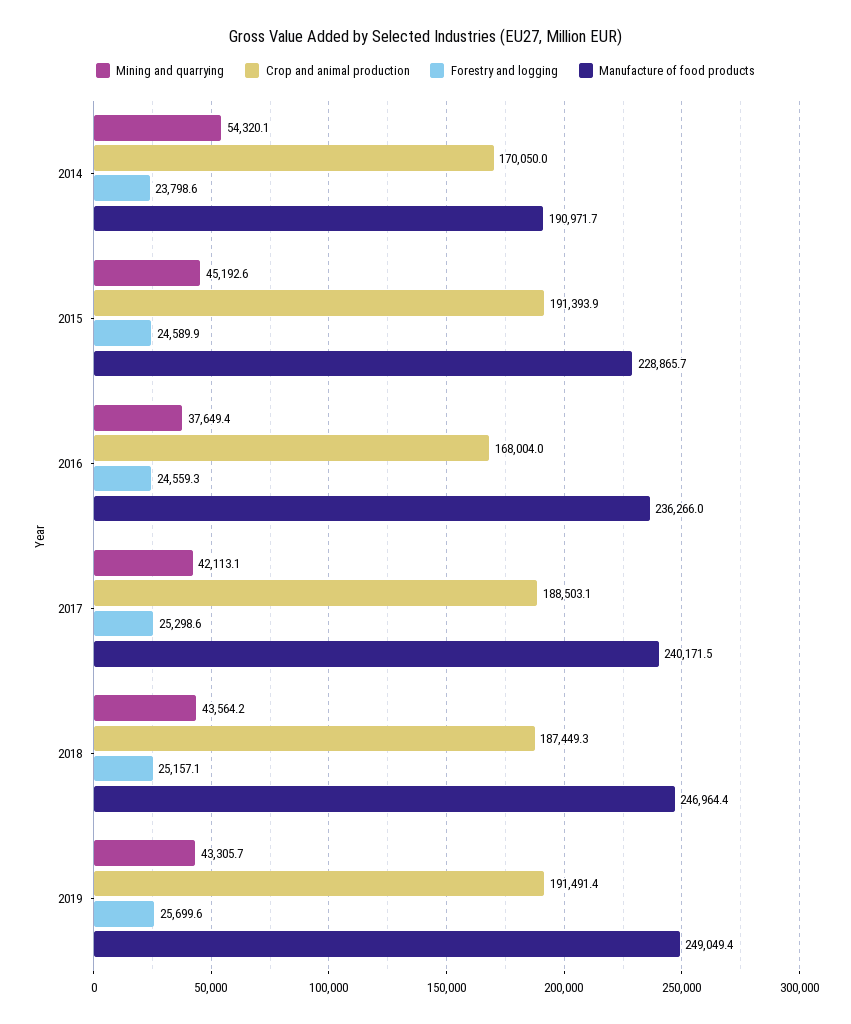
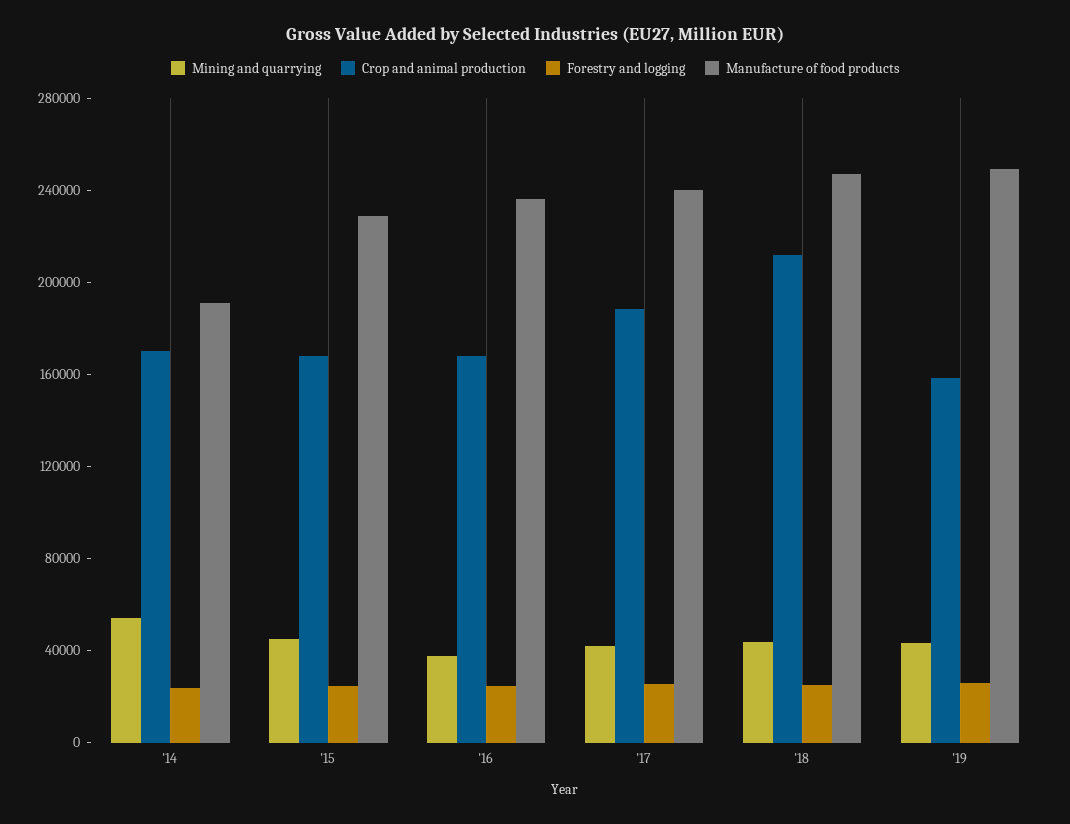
Crop and animal production, 2015: 191393.9 -> 170000
Crop and animal production, 2018: 187449.3 -> 210000
Crop and animal production, 2019: 191491.4 -> 160000

